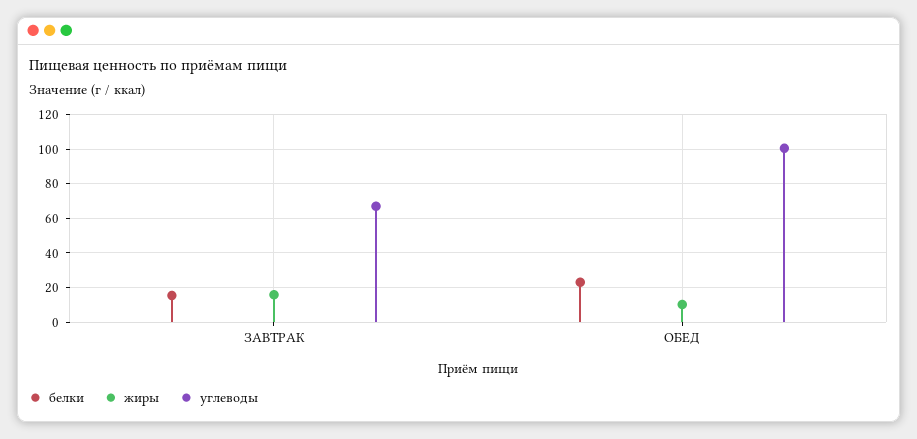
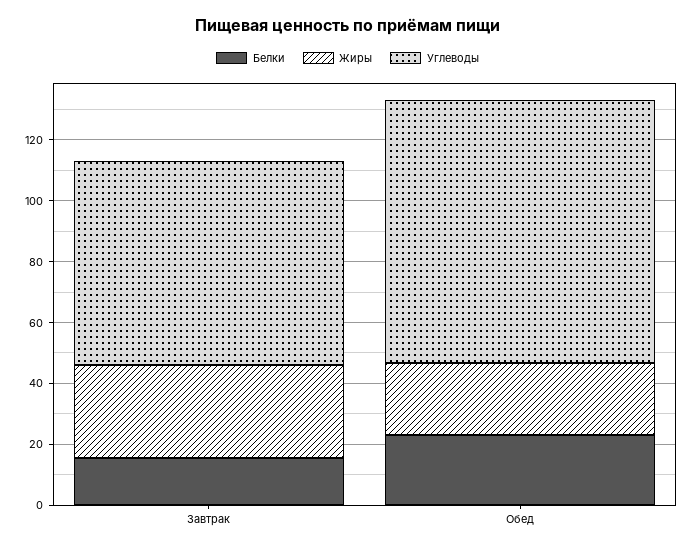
жиры, ЗАВТРАК: 15 -> 30
жиры, ОБЕД: 10 -> 25
углеводы, ОБЕД: 100 -> 85

